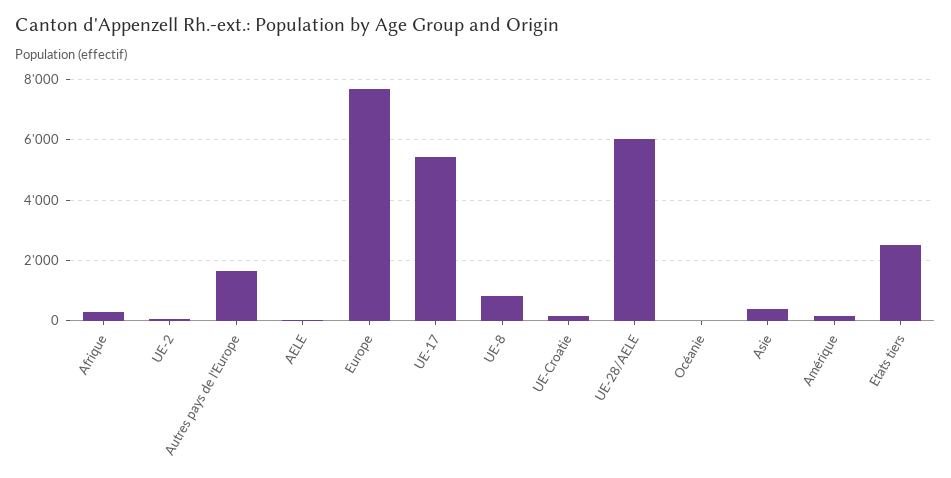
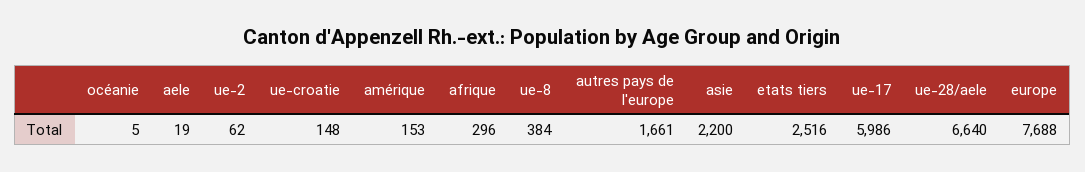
UE-17: 5400 -> 5986
UE-8: 800 -> 384
UE-28/AELE: 6000 -> 6640
Asie: 400 -> 2200

